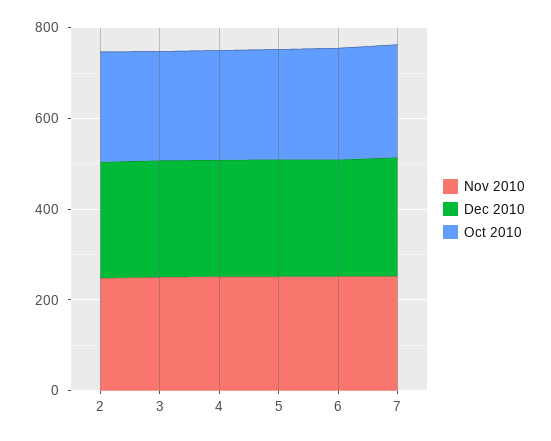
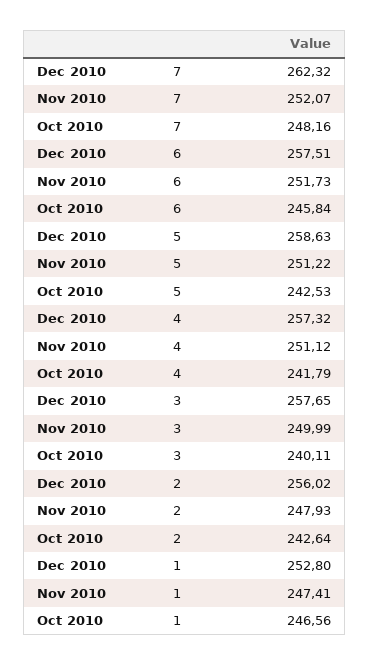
Dec 2010, 1: none -> 252.8
Nov 2010, 1: none -> 247.41
Oct 2010, 1: none -> 246.56

